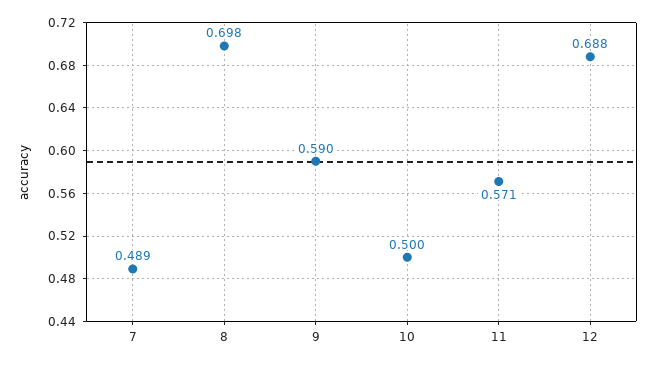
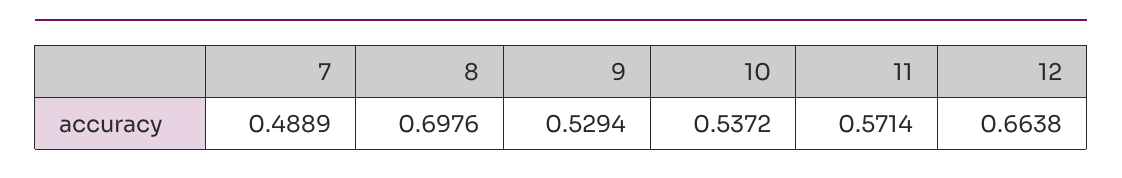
9: 0.59 -> 0.5294
10: 0.5 -> 0.5372
12: 0.688 -> 0.6638

